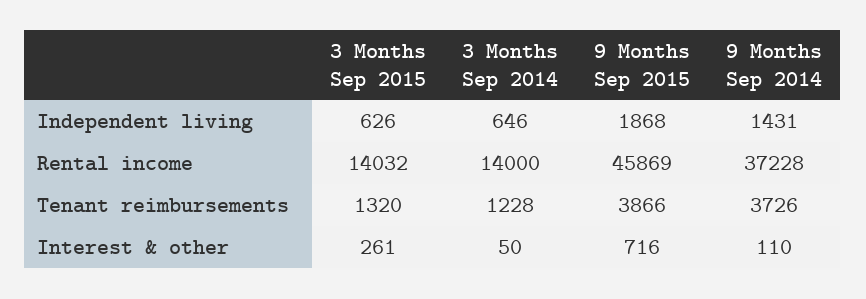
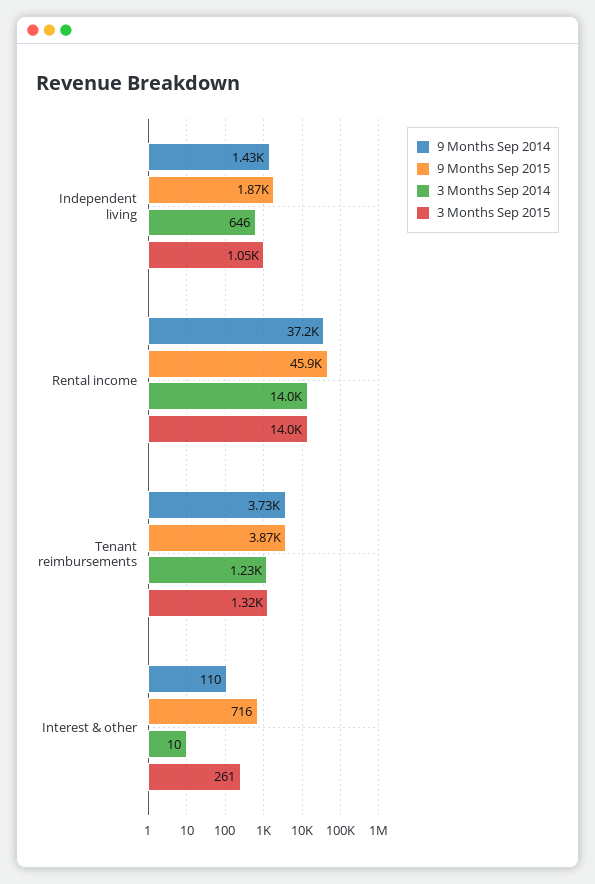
3 Months Sep 2015, Independent living: 626 -> 1050
3 Months Sep 2014, Interest & other: 50 -> 10

